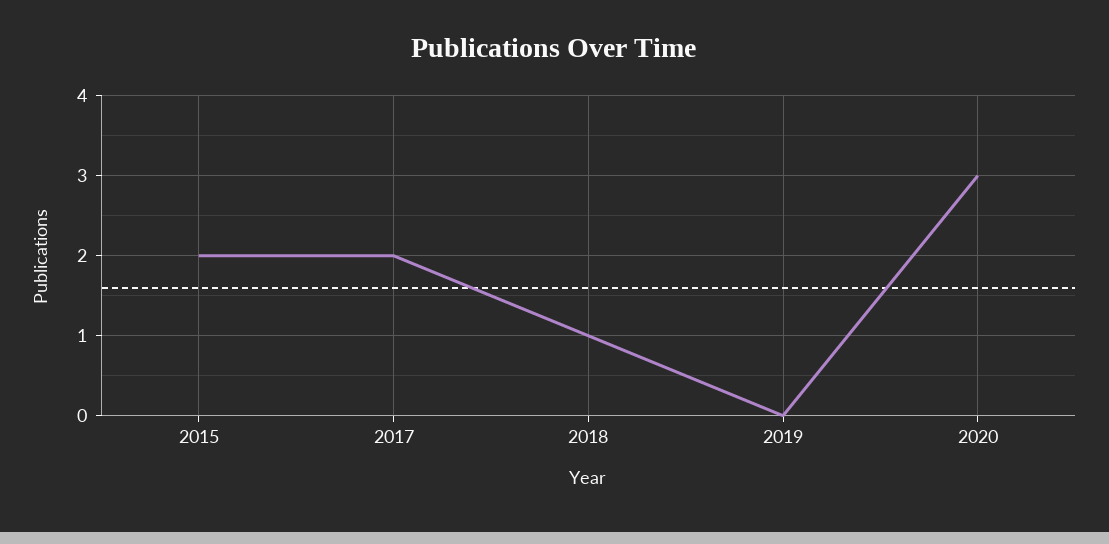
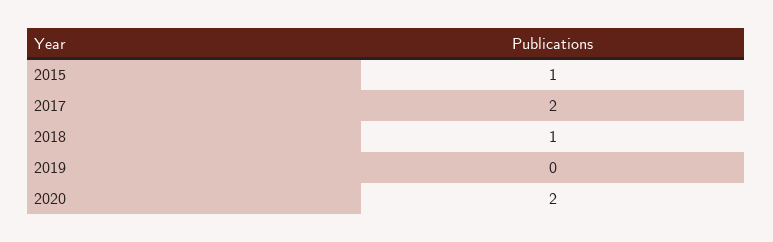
2015: 2 -> 1
2020: 3 -> 2

